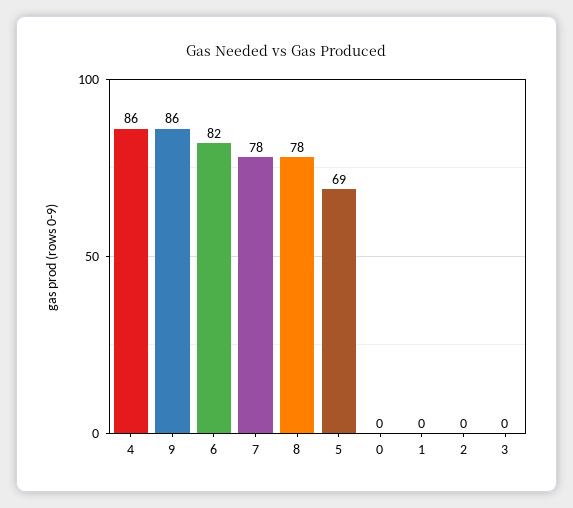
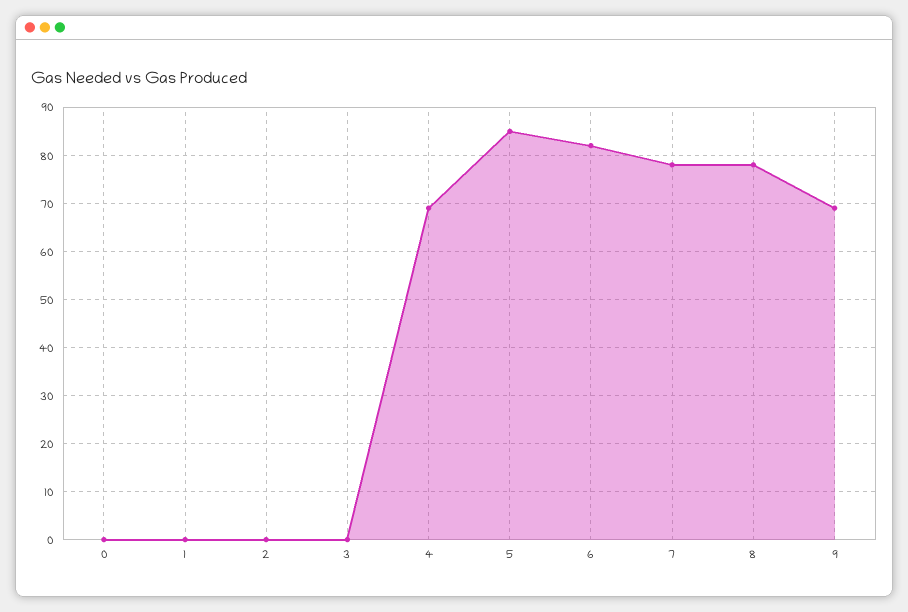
4: 86 -> 70
9: 86 -> 70
5: 69 -> 85

